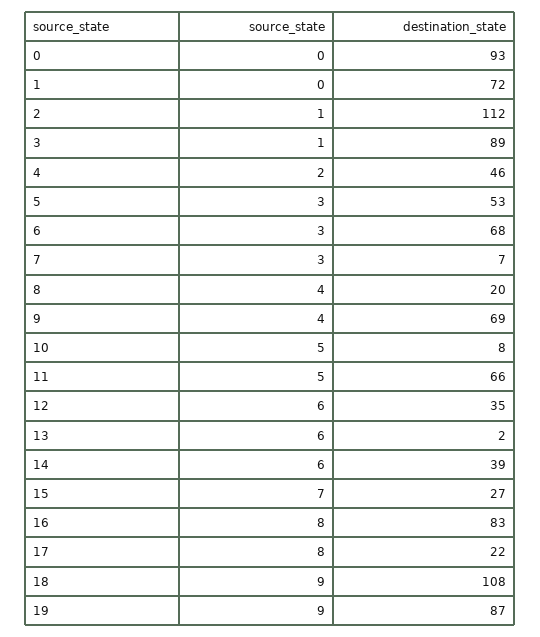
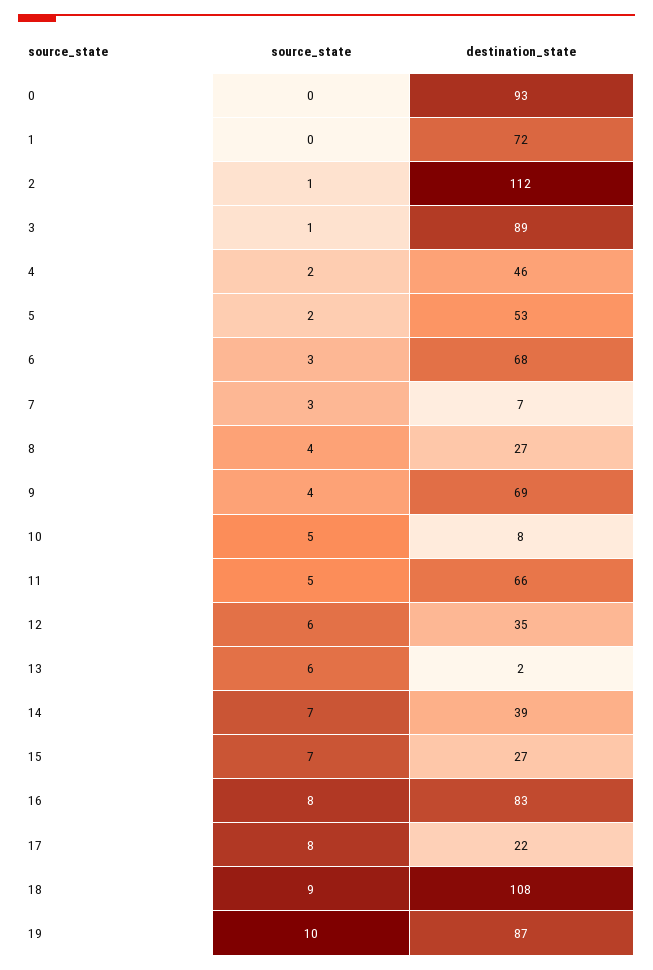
source_state, 5: 3 -> 2
destination_state, 8: 20 -> 27
source_state, 14: 6 -> 7
source_state, 19: 9 -> 10

